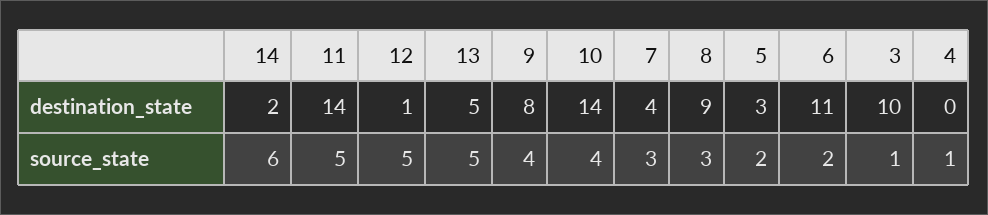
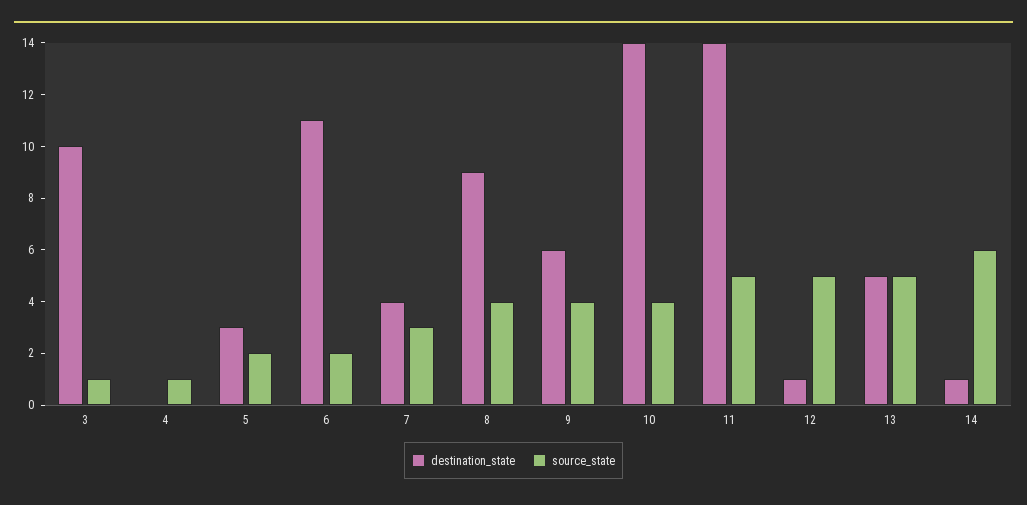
destination_state, 14: 2 -> 1
destination_state, 9: 8 -> 6
source_state, 8: 3 -> 4

